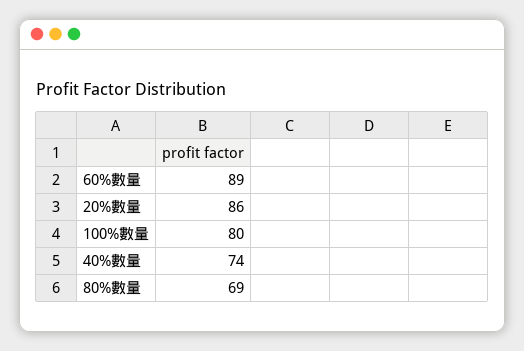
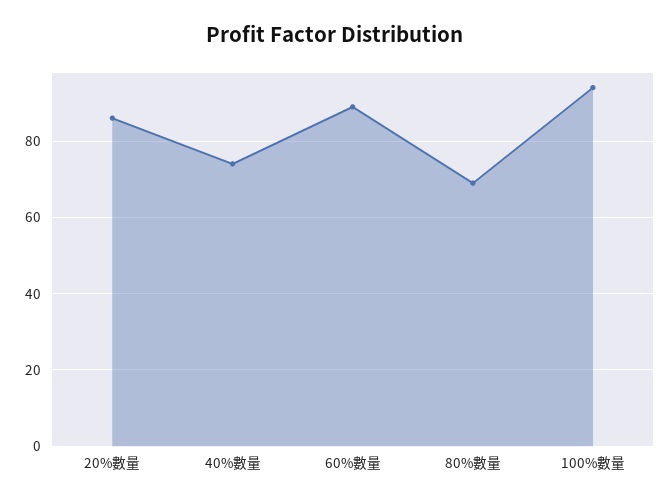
100%數量: 80 -> 95

